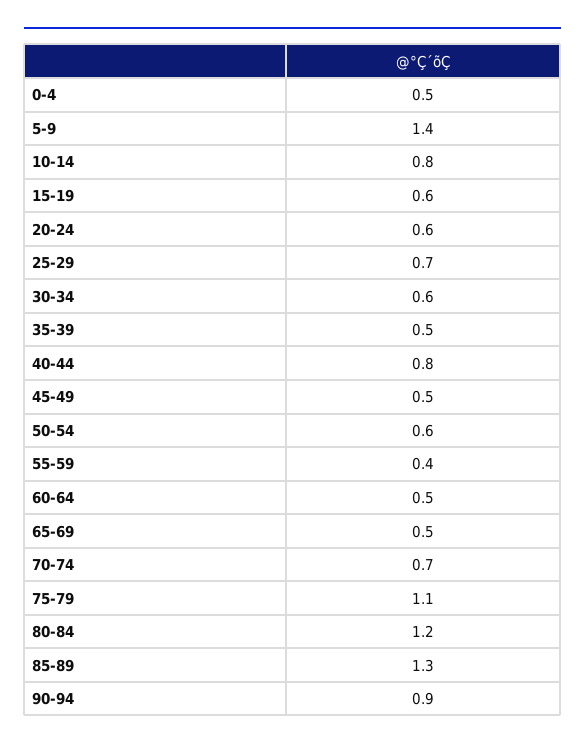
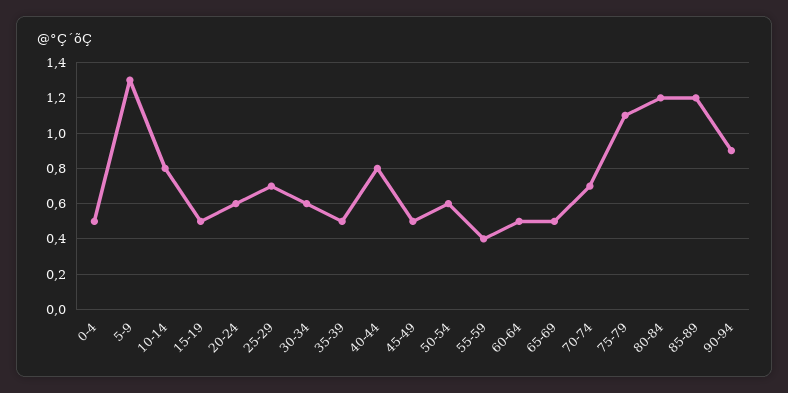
5-9: 1.4 -> 1.3
15-19: 0.6 -> 0.5
85-89: 1.3 -> 1.2

